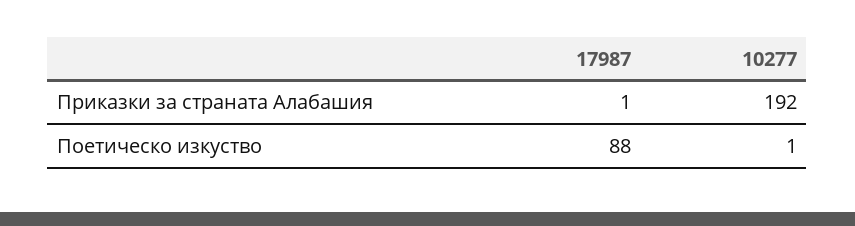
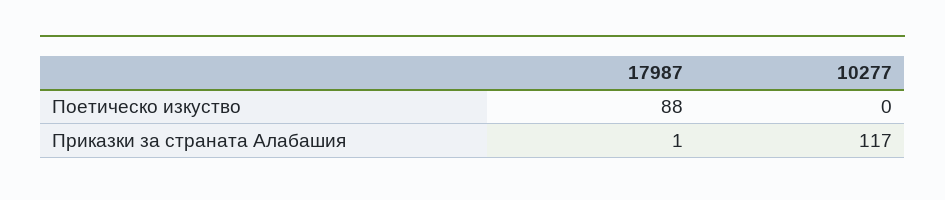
10277, Приказки за страната Алабашия: 192 -> 117
10277, Поетическо изкуство: 1 -> 0

